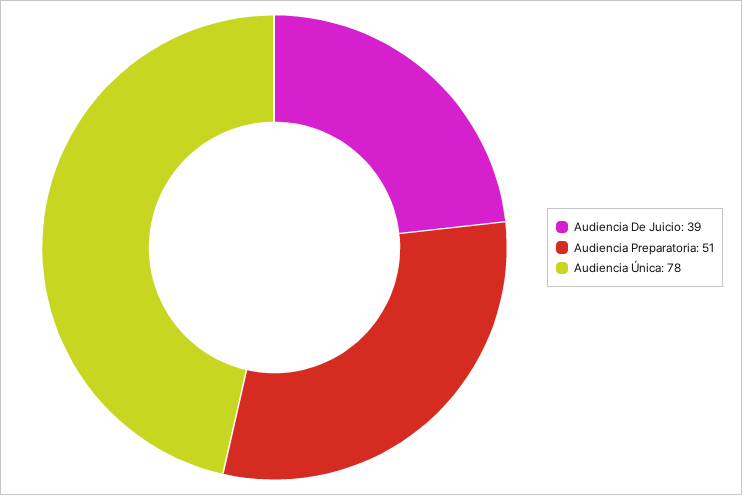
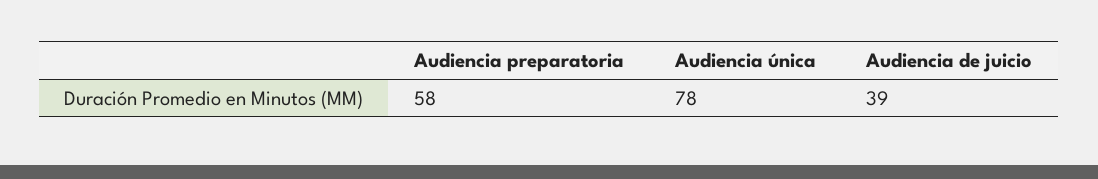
Audiencia Preparatoria: 51 -> 58

